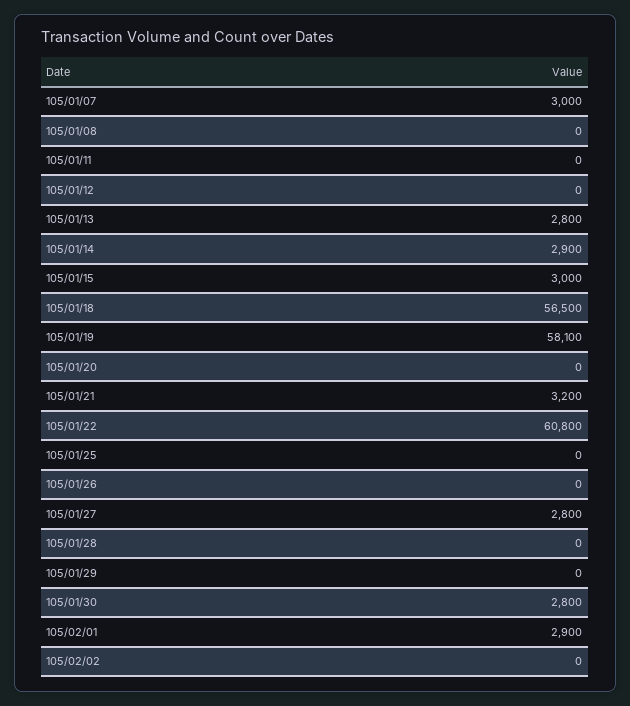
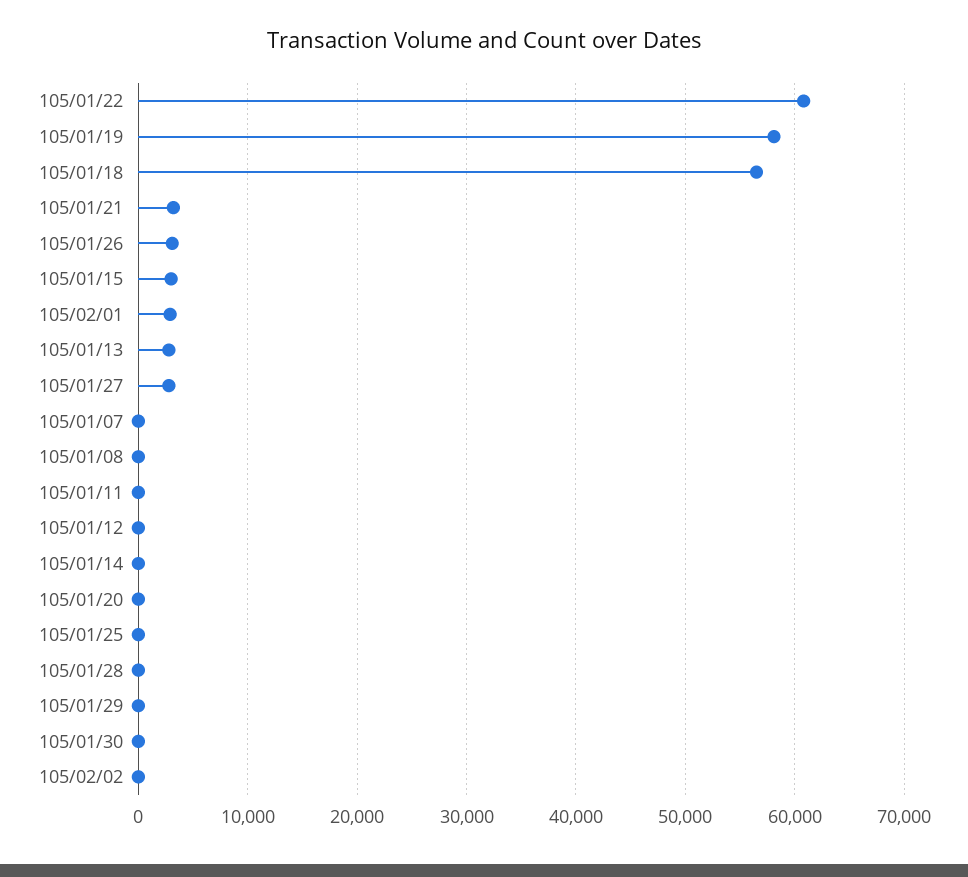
105/01/07: 3000 -> 0
105/01/14: 2900 -> 0
105/01/26: 0 -> 3000
105/01/30: 2800 -> 0

